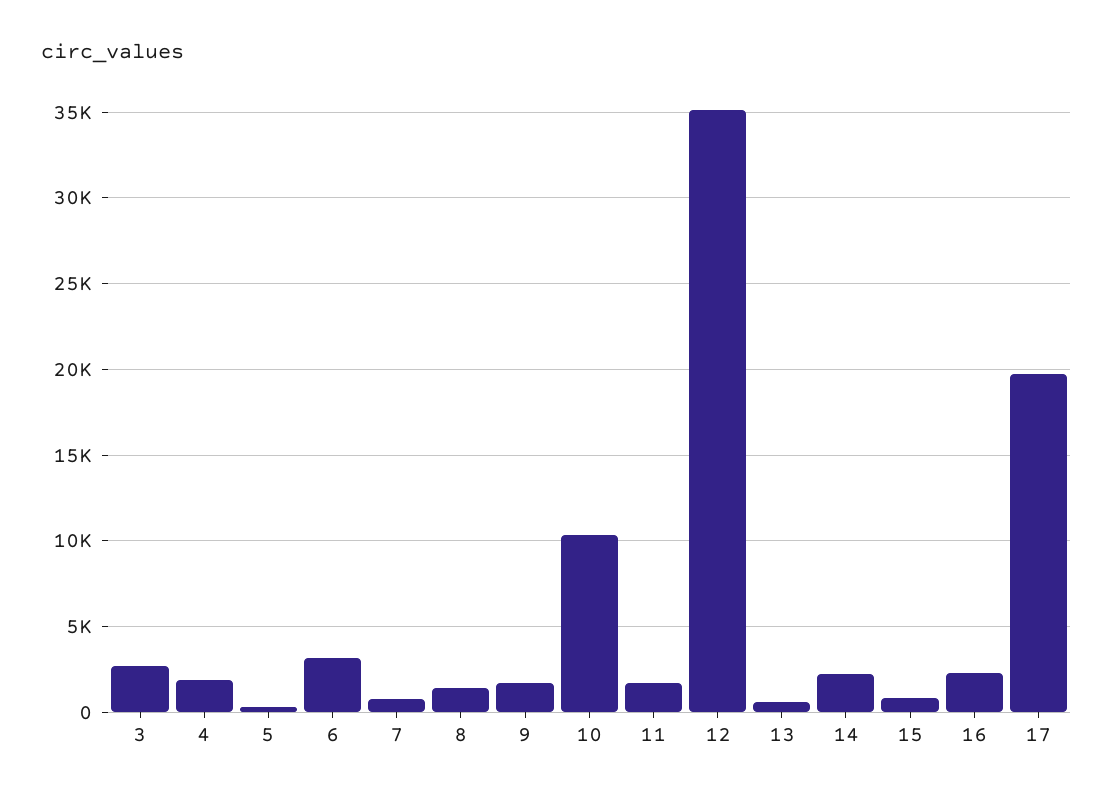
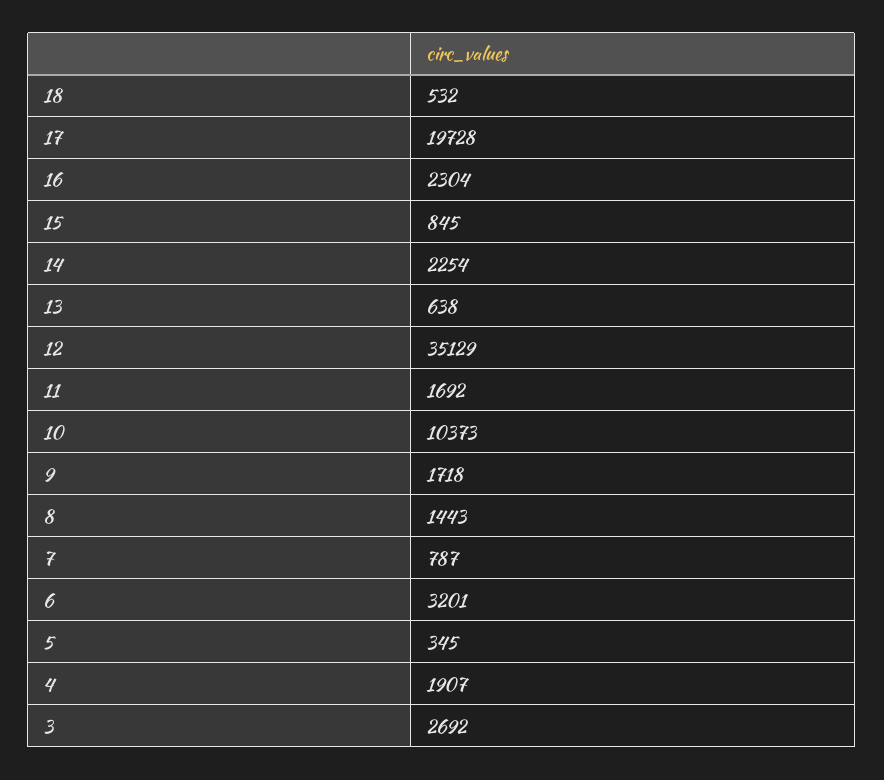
18: none -> 532

